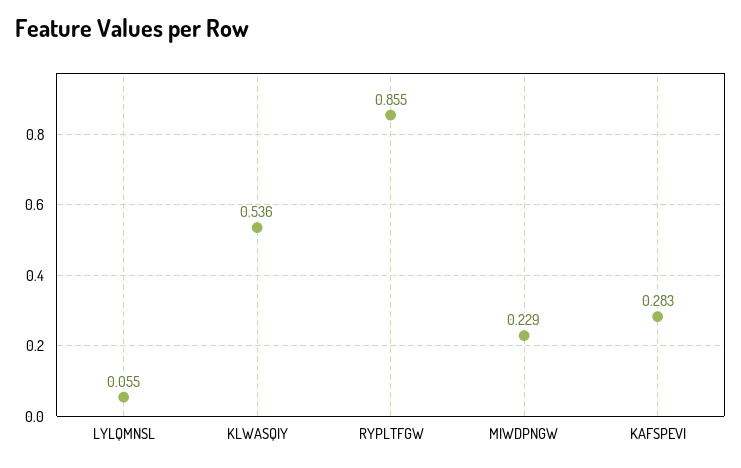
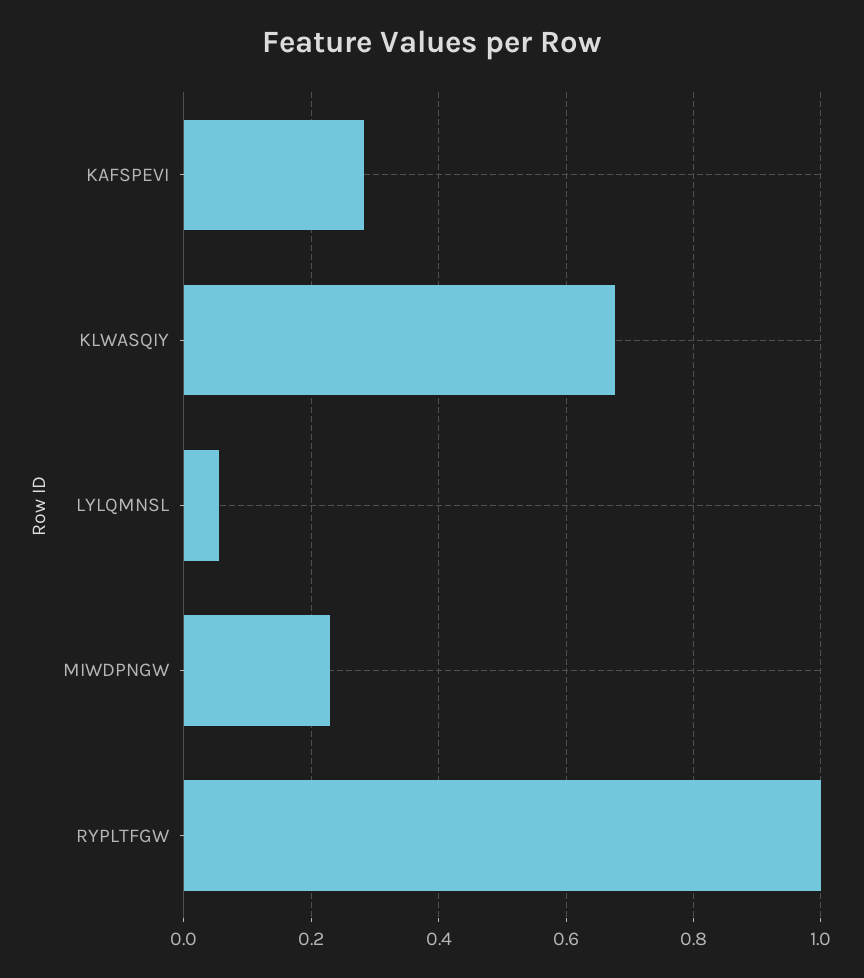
KLWASQIY: 0.536 -> 0.68
RYPLTFGW: 0.855 -> 1

